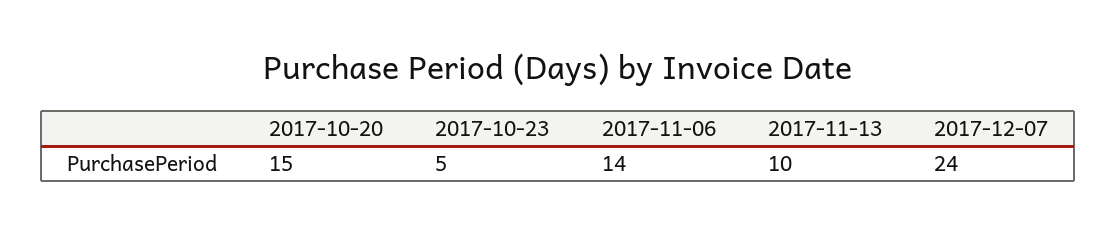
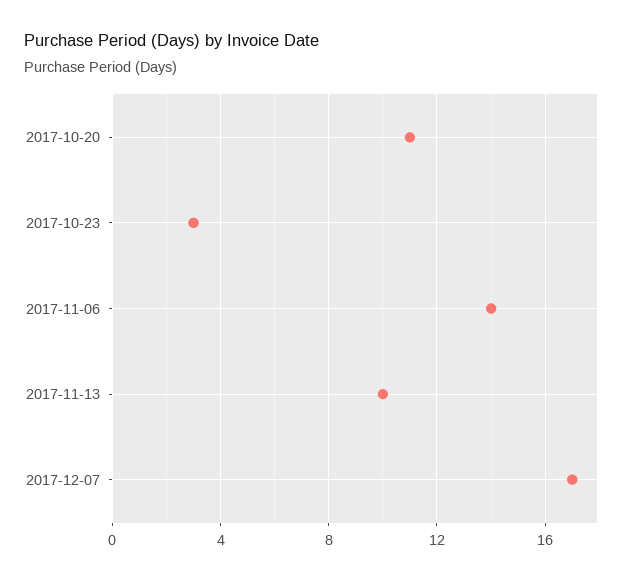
2017-10-20: 15 -> 11
2017-10-23: 5 -> 3
2017-12-07: 24 -> 17

